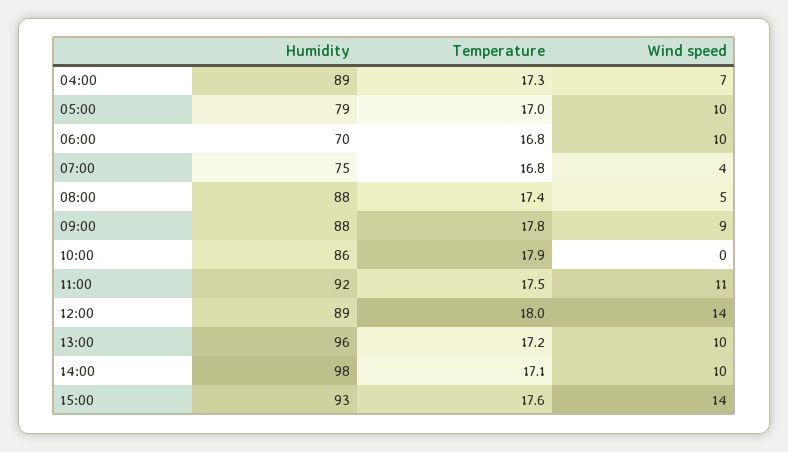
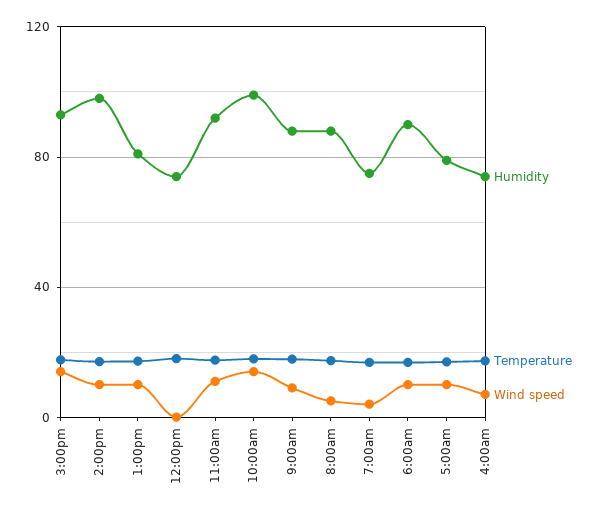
Humidity, 04:00: 89 -> 75
Humidity, 06:00: 70 -> 90
Humidity, 10:00: 86 -> 100
Wind speed, 10:00: 0 -> 15
Humidity, 12:00: 89 -> 75
Wind speed, 12:00: 14 -> 0
Humidity, 13:00: 96 -> 80

